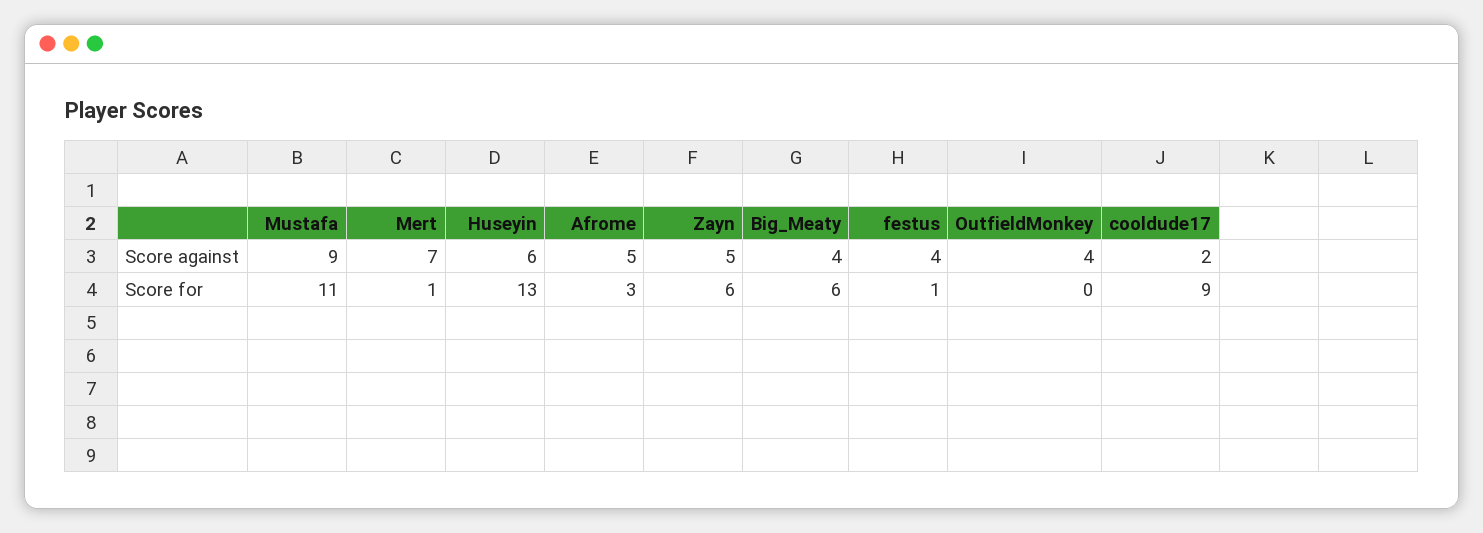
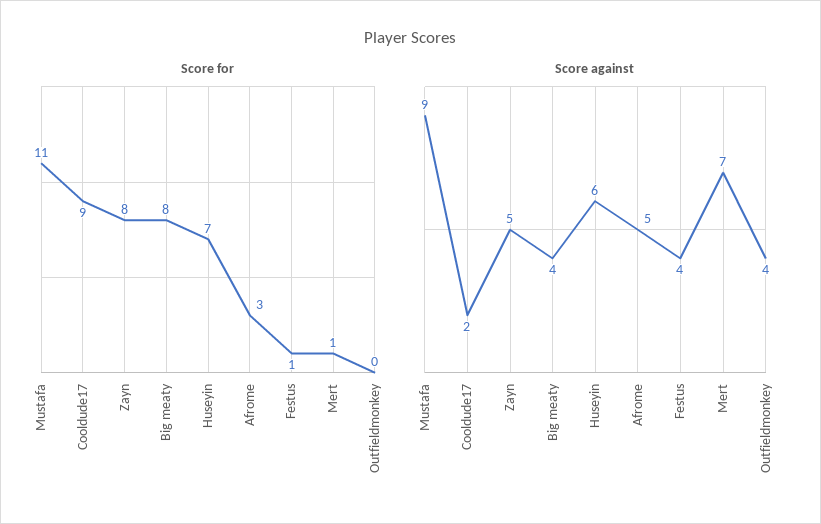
Score for, Huseyin: 13 -> 7
Score for, Zayn: 6 -> 8
Score for, Big_Meaty: 6 -> 8

